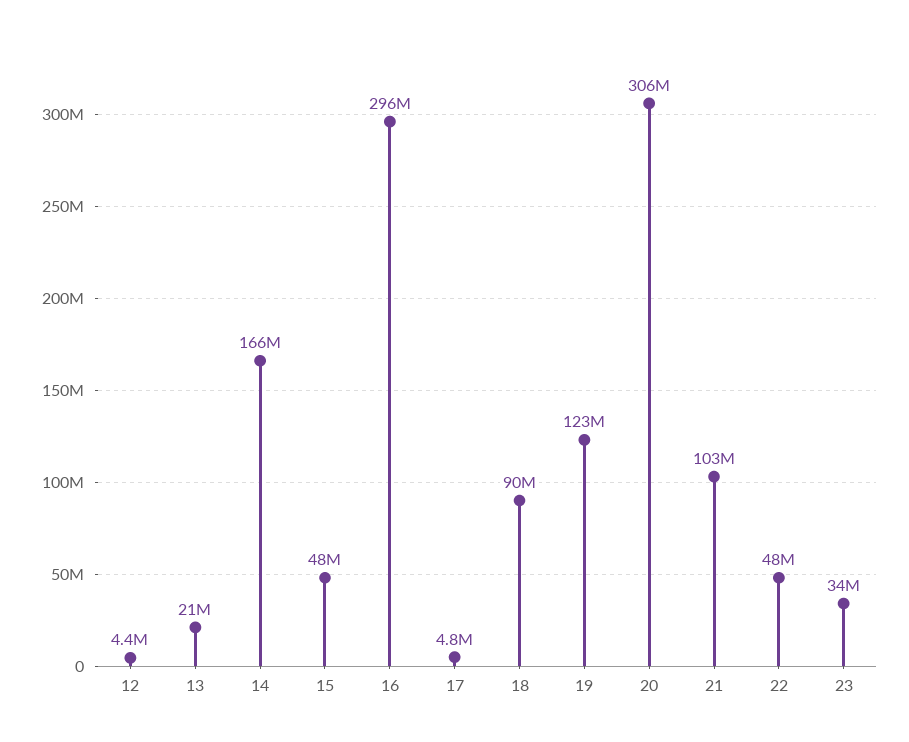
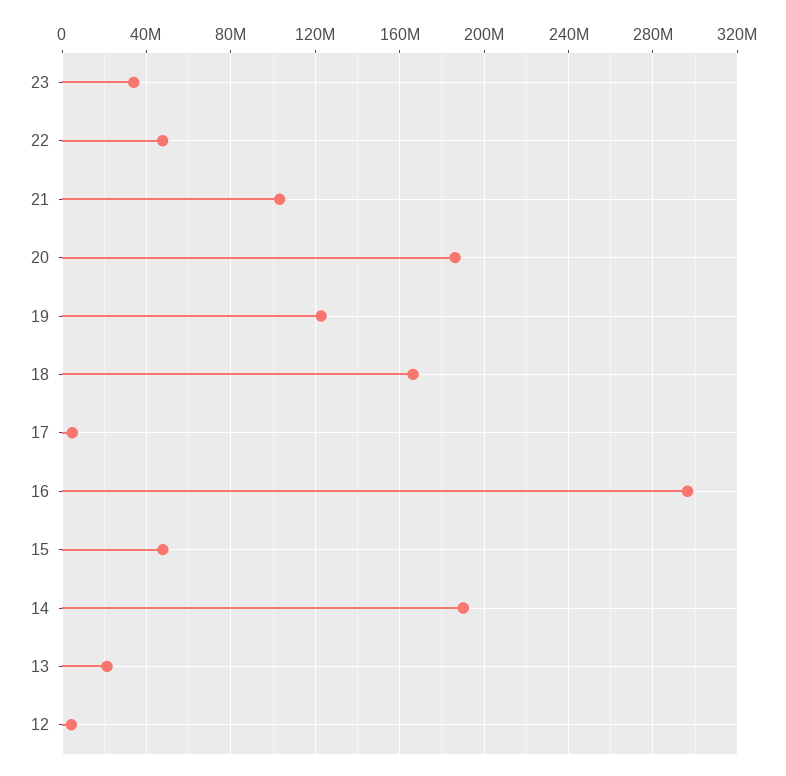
14: 166000000 -> 190000000
18: 90000000 -> 165000000
20: 306000000 -> 185000000

